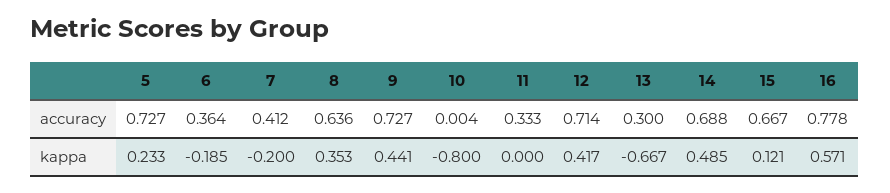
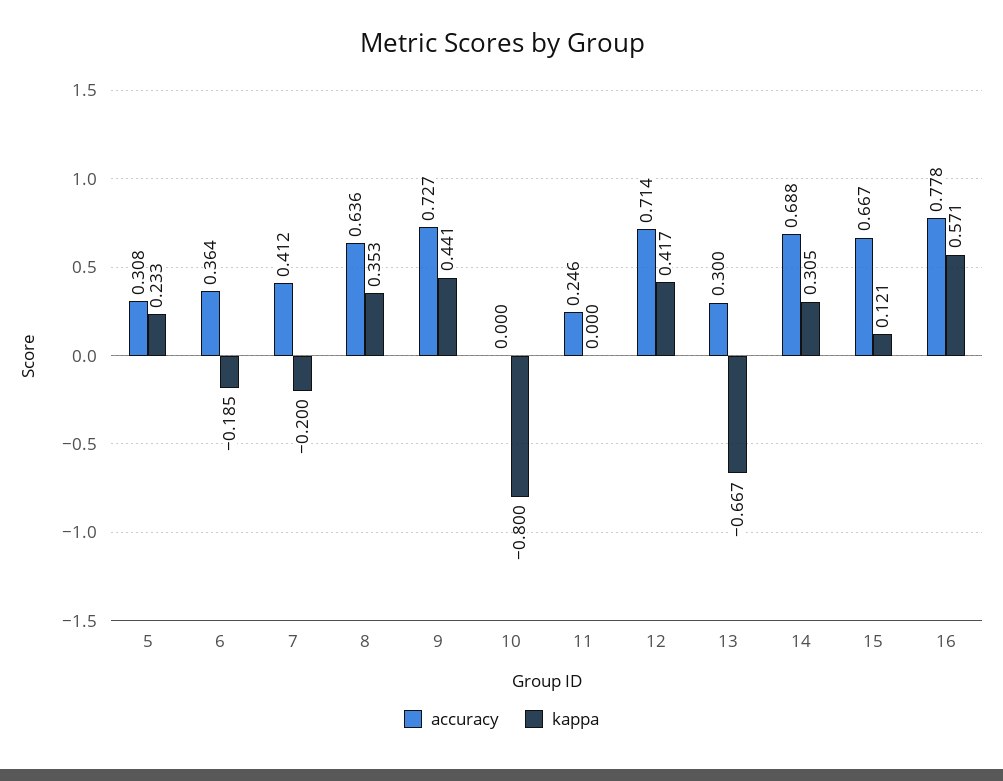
accuracy, 5: 0.727 -> 0.308
accuracy, 10: 0.004 -> 0
accuracy, 11: 0.333 -> 0.246
kappa, 14: 0.485 -> 0.305

